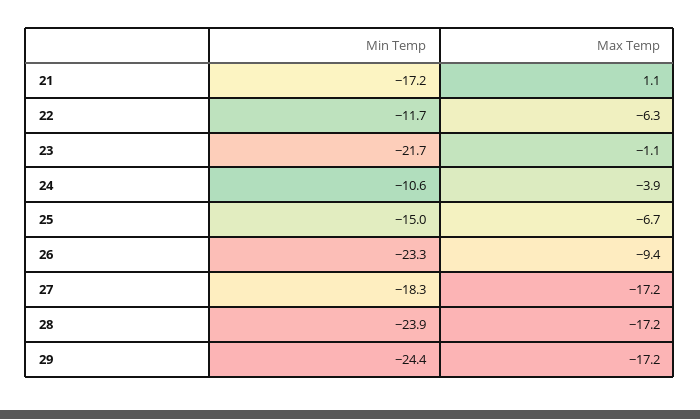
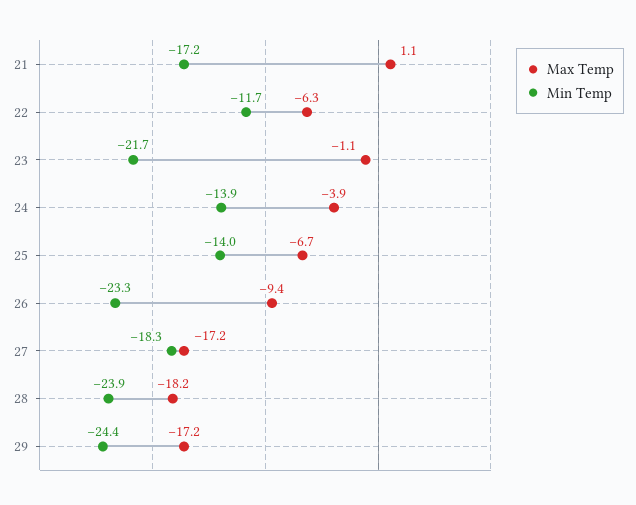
Min Temp, 24: -10.6 -> -13.9
Min Temp, 25: -15 -> -14
Max Temp, 28: -17.2 -> -18.2

